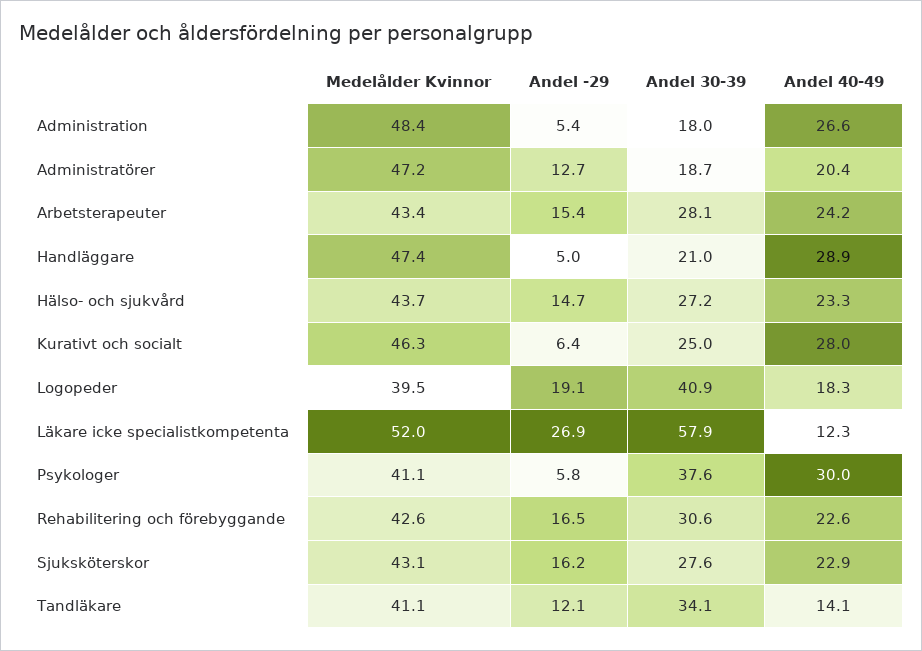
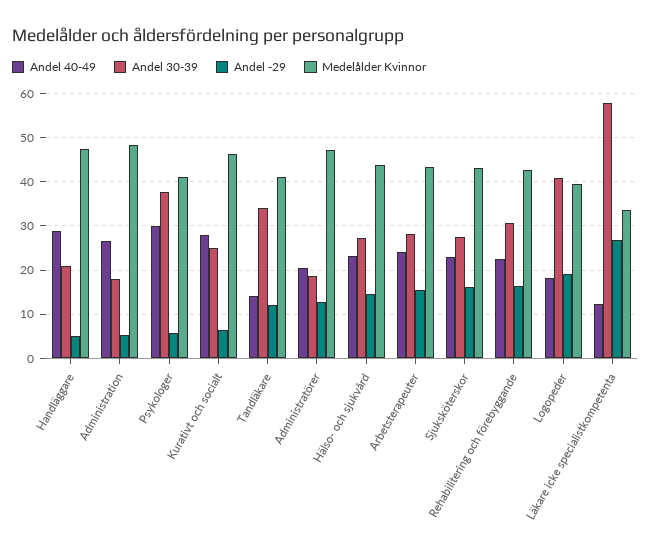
Medelålder Kvinnor, Läkare icke specialistkompetenta: 52 -> 34

